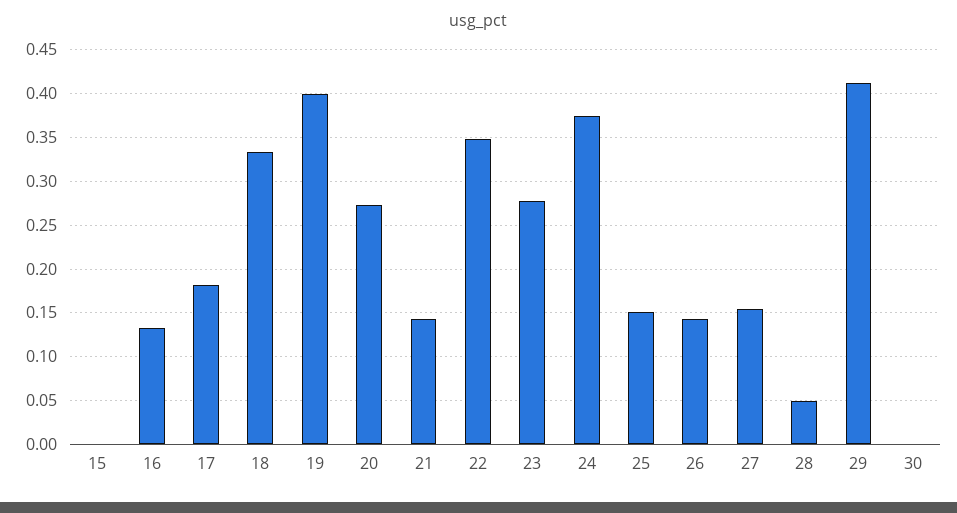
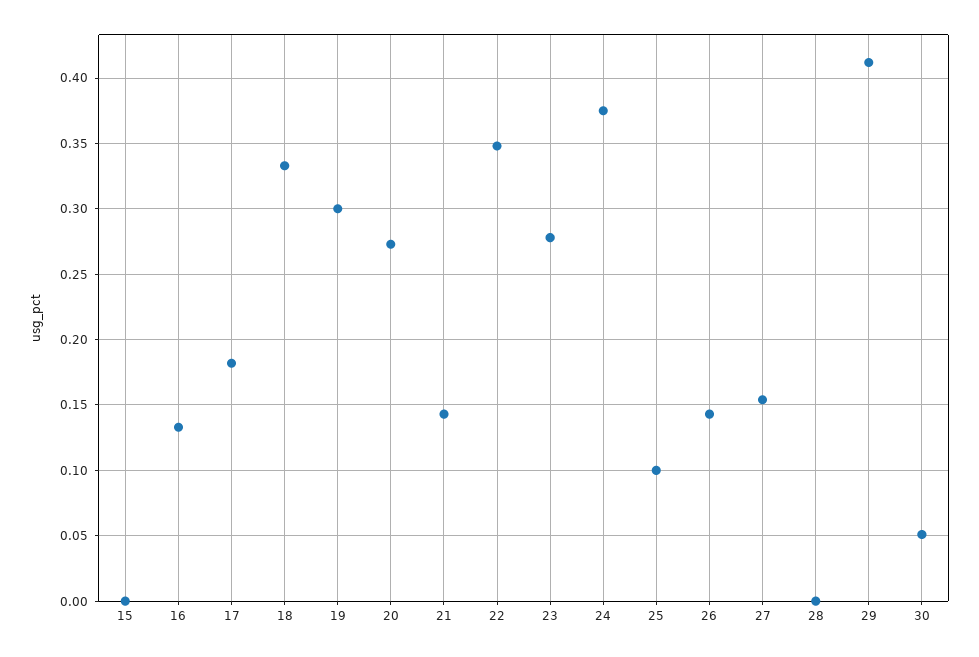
19: 0.4 -> 0.3
25: 0.15 -> 0.1
28: 0.05 -> 0
30: 0 -> 0.05

